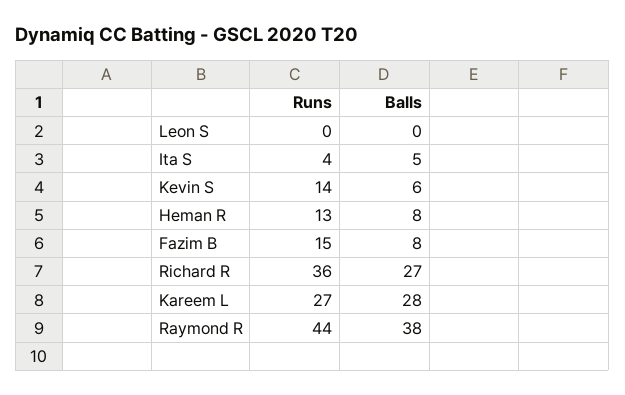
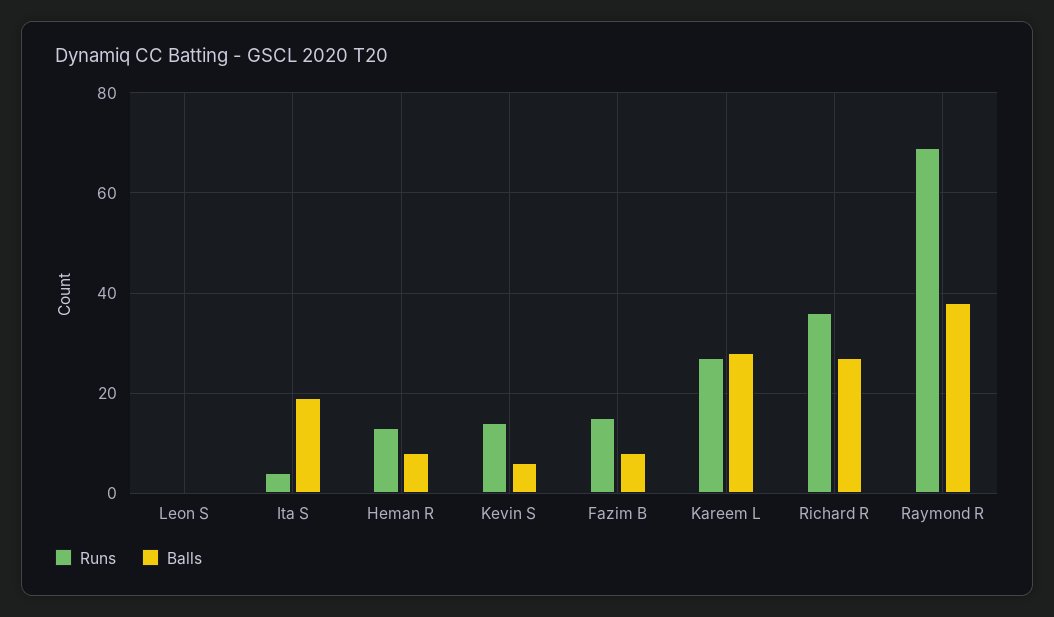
Balls, Ita S: 5 -> 20
Runs, Raymond R: 44 -> 70

